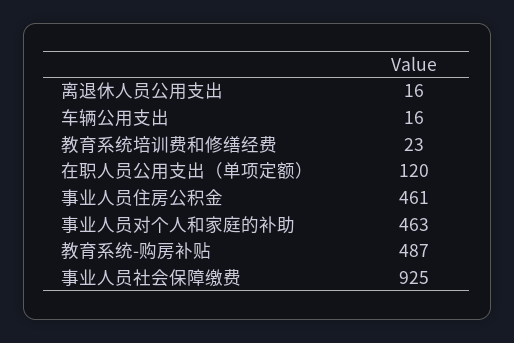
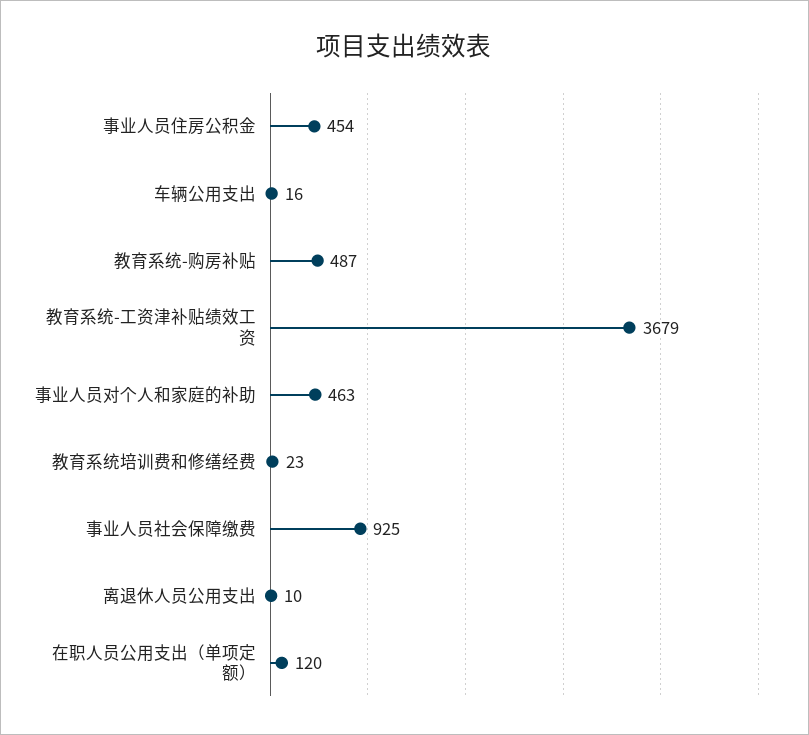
离退休人员公用支出: 16 -> 10
事业人员住房公积金: 461 -> 454
教育系统-工资津补贴绩效工资: none -> 3679

